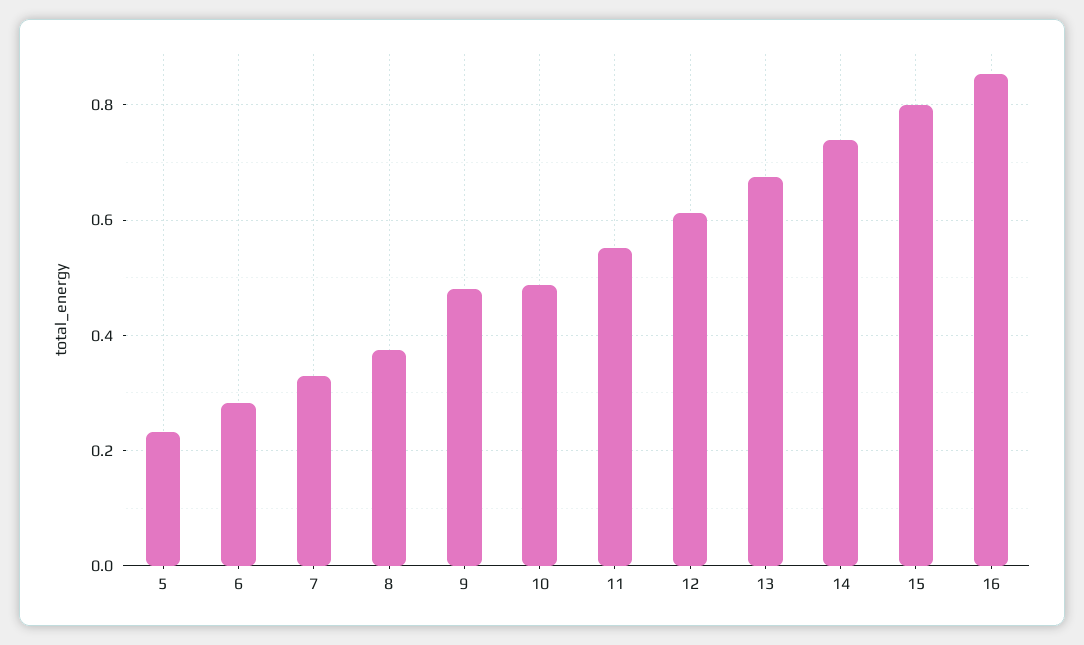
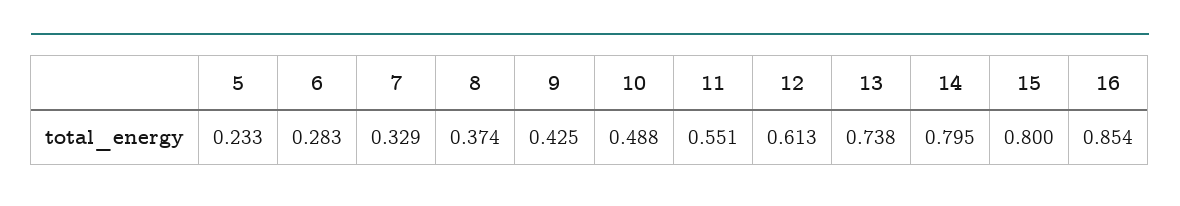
9: 0.48 -> 0.425
13: 0.68 -> 0.738
14: 0.74 -> 0.795

